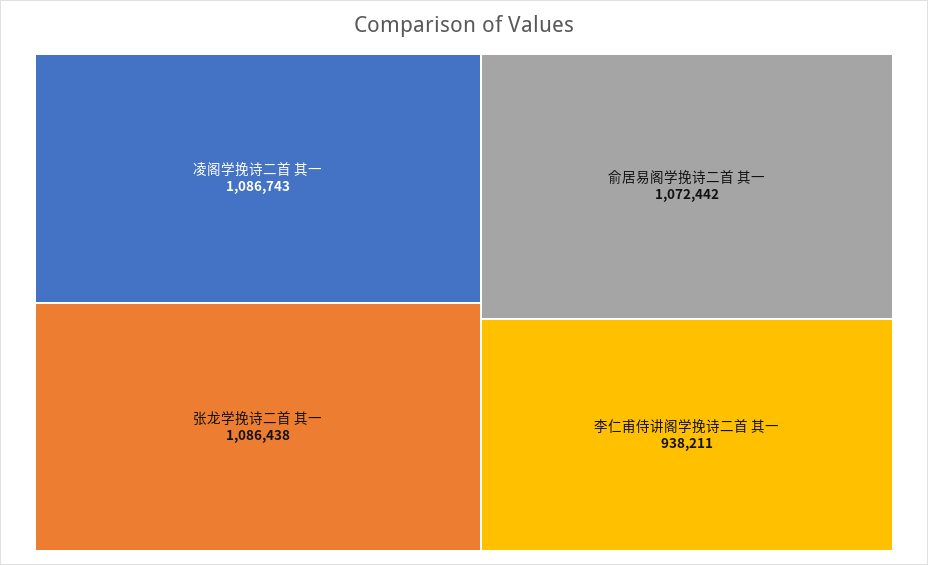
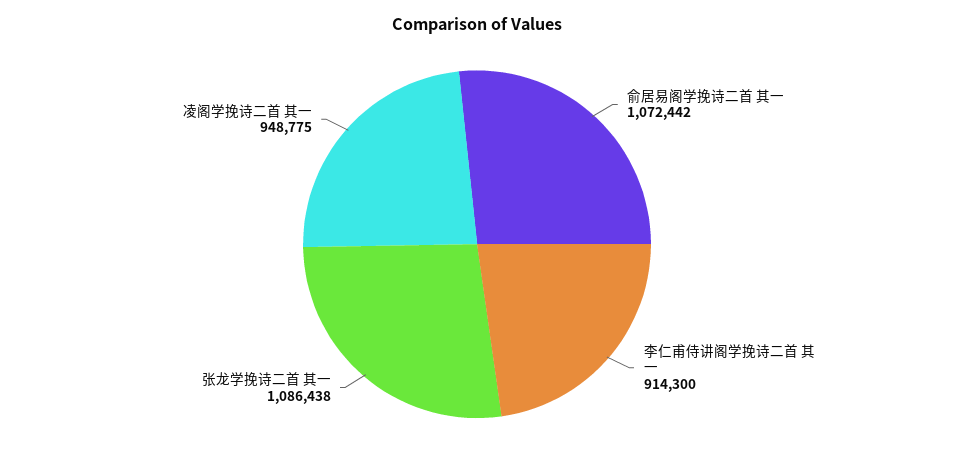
凌阁学挽诗二首 其一: 1086743 -> 948775
李仁甫侍讲阁学挽诗二首 其一: 938211 -> 914300

